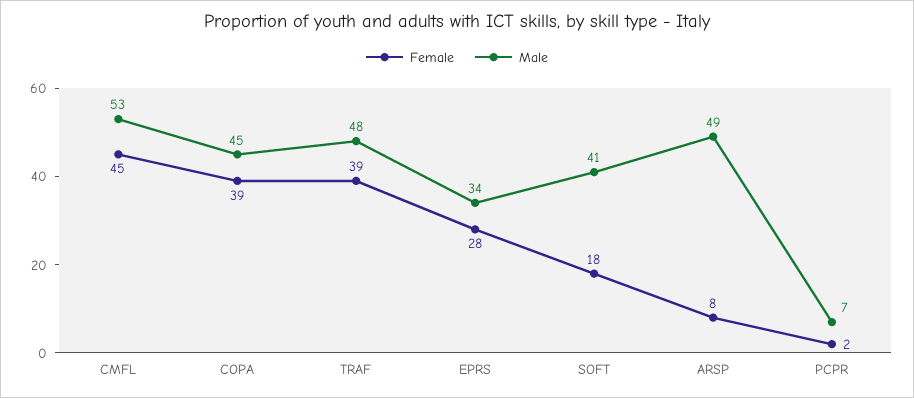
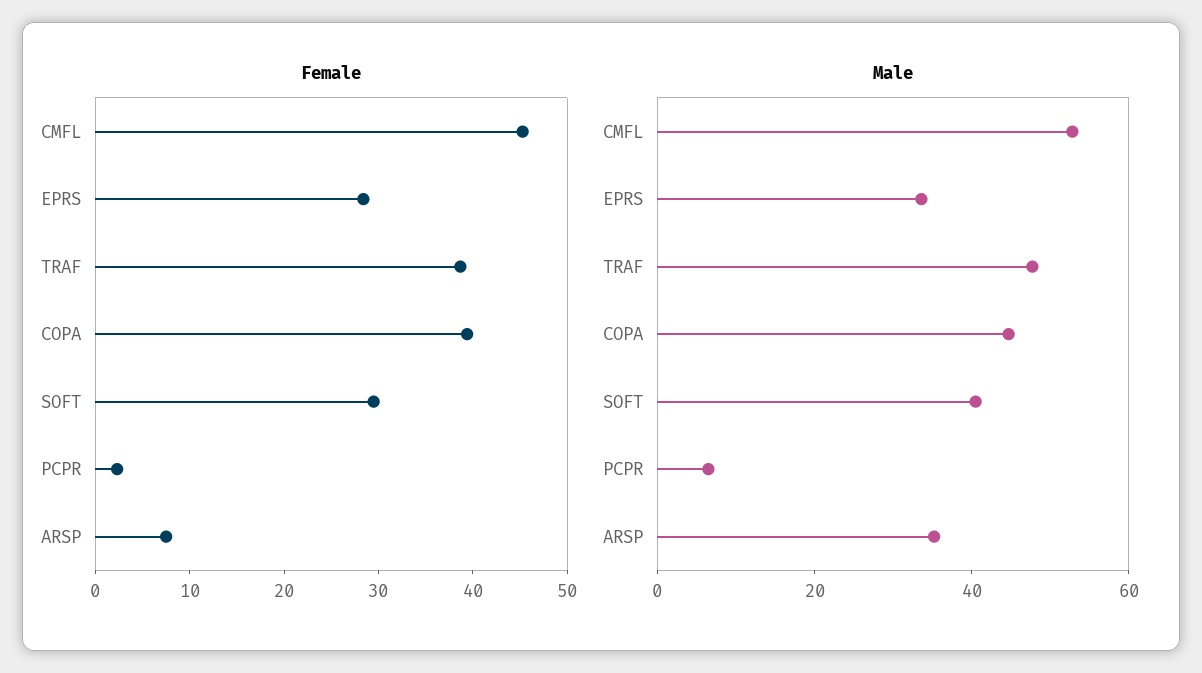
Female, SOFT: 18 -> 30
Male, ARSP: 49 -> 35

